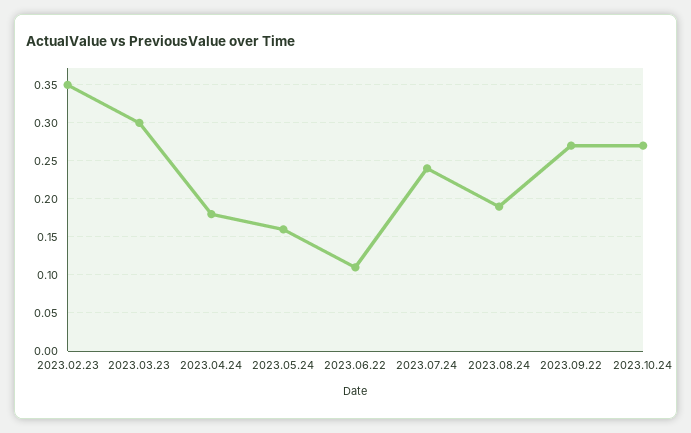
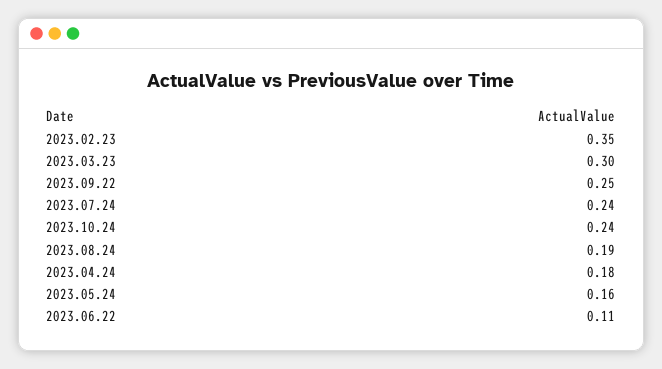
2023.09.22: 0.27 -> 0.25
2023.10.24: 0.27 -> 0.24

